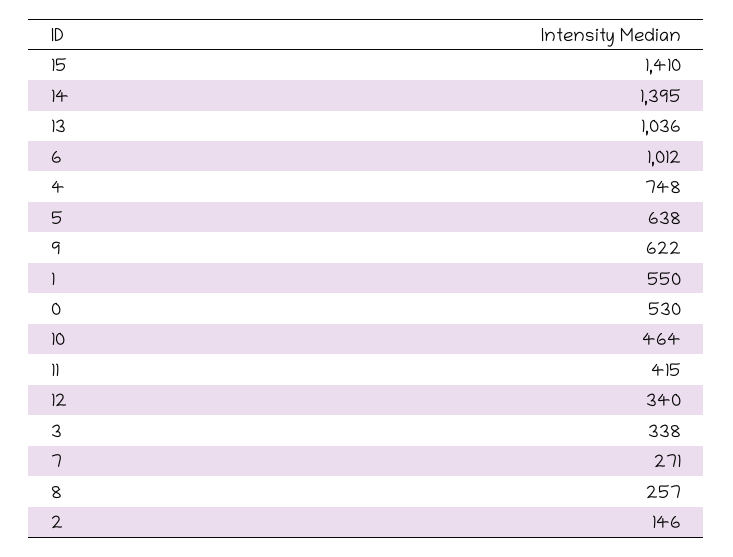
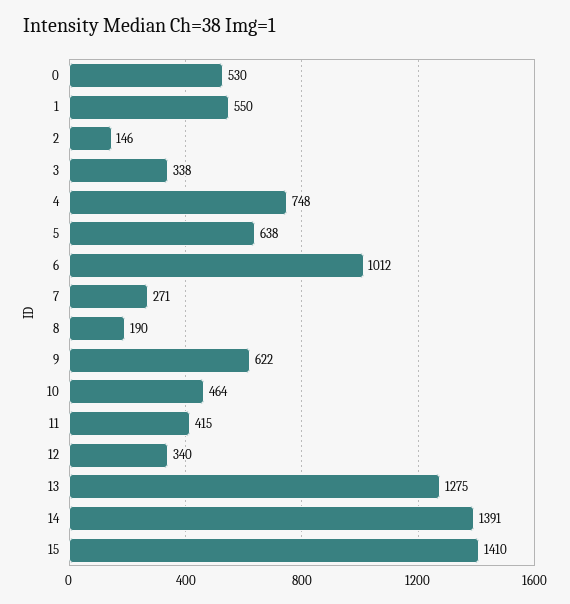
14: 1395 -> 1391
13: 1036 -> 1275
8: 257 -> 190

